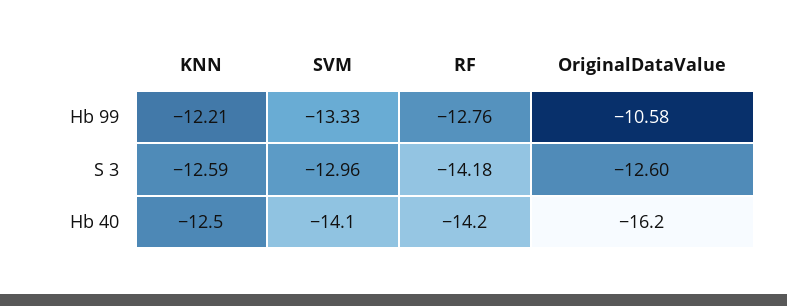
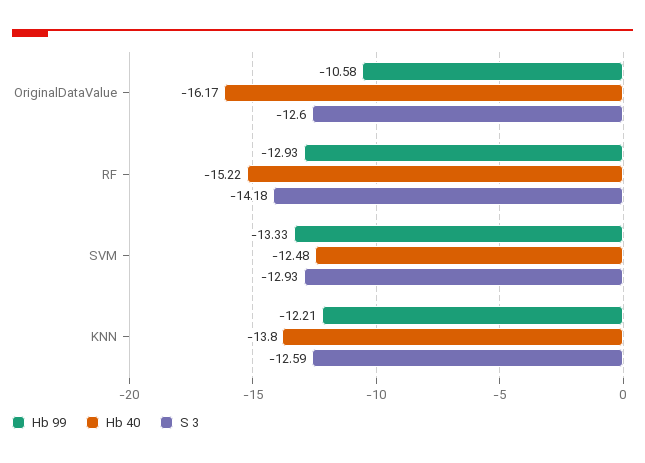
Hb 99, RF: -12.76 -> -12.93
S 3, SVM: -12.96 -> -12.93
Hb 40, KNN: -12.5 -> -13.8
Hb 40, SVM: -14.1 -> -12.48
Hb 40, RF: -14.2 -> -15.22

